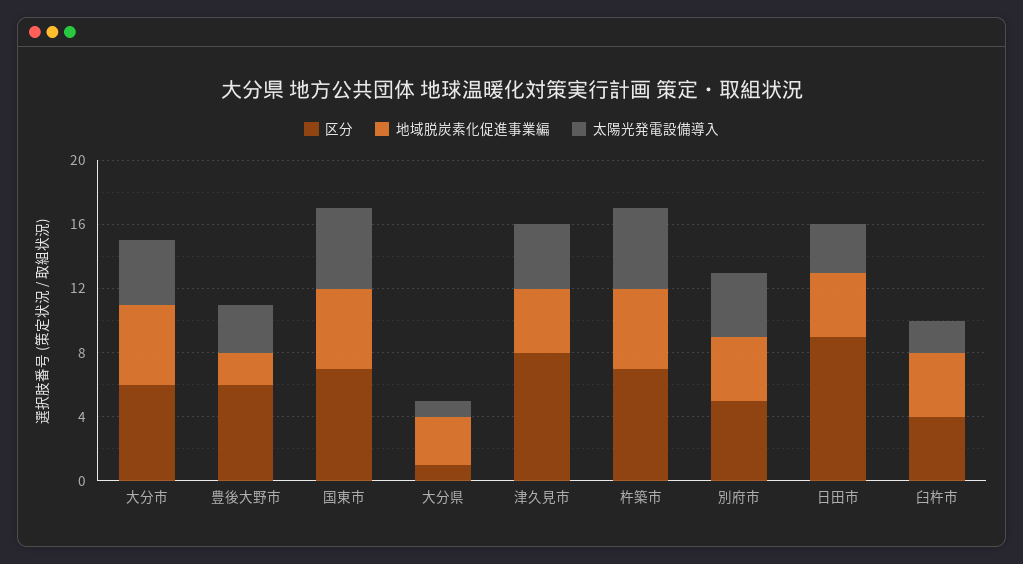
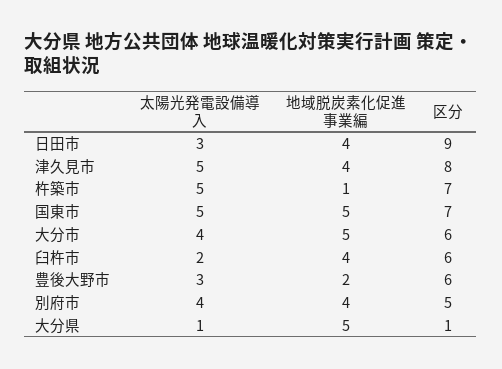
地域脱炭素化促進事業編, 大分県: 3 -> 5
太陽光発電設備導入, 津久見市: 4 -> 5
地域脱炭素化促進事業編, 杵築市: 5 -> 1
区分, 臼杵市: 4 -> 6

